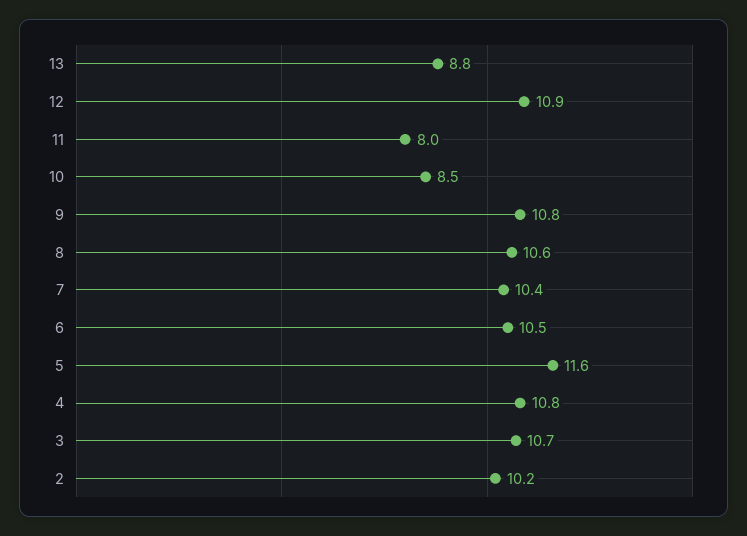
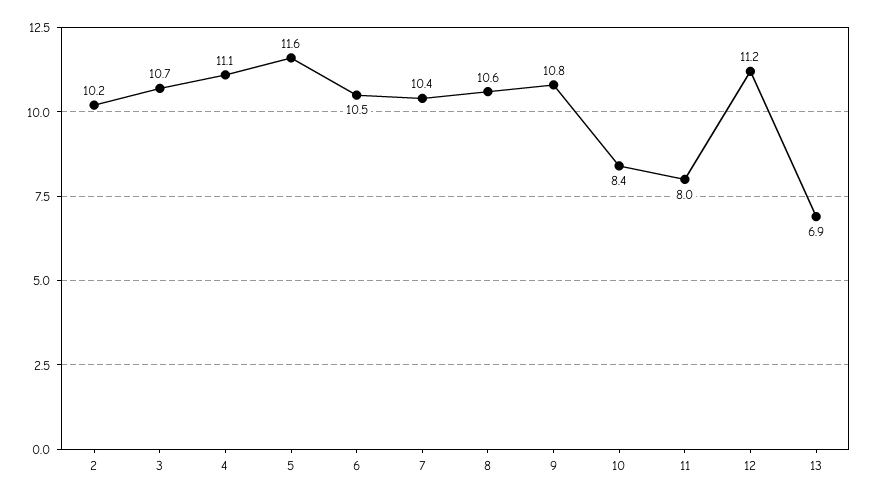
13: 8.8 -> 6.9
12: 10.9 -> 11.2
10: 8.5 -> 8.4
4: 10.8 -> 11.1

